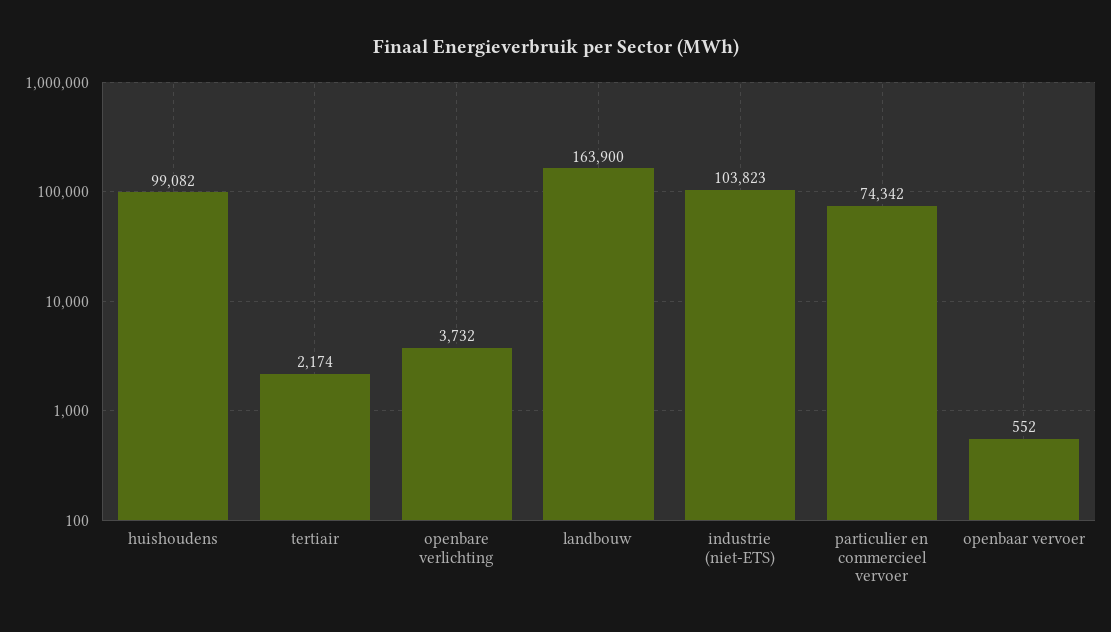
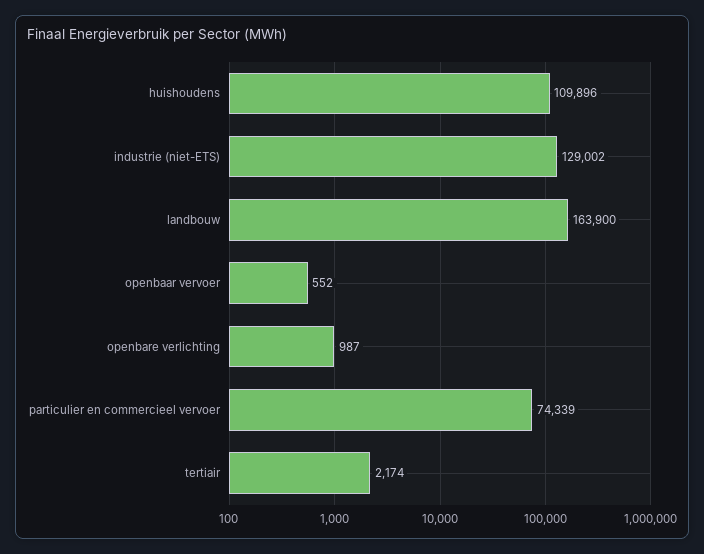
huishoudens: 99082 -> 109896
openbare verlichting: 3732 -> 987
industrie (niet-ETS): 103823 -> 129002
particulier en commercieel vervoer: 74342 -> 74339

